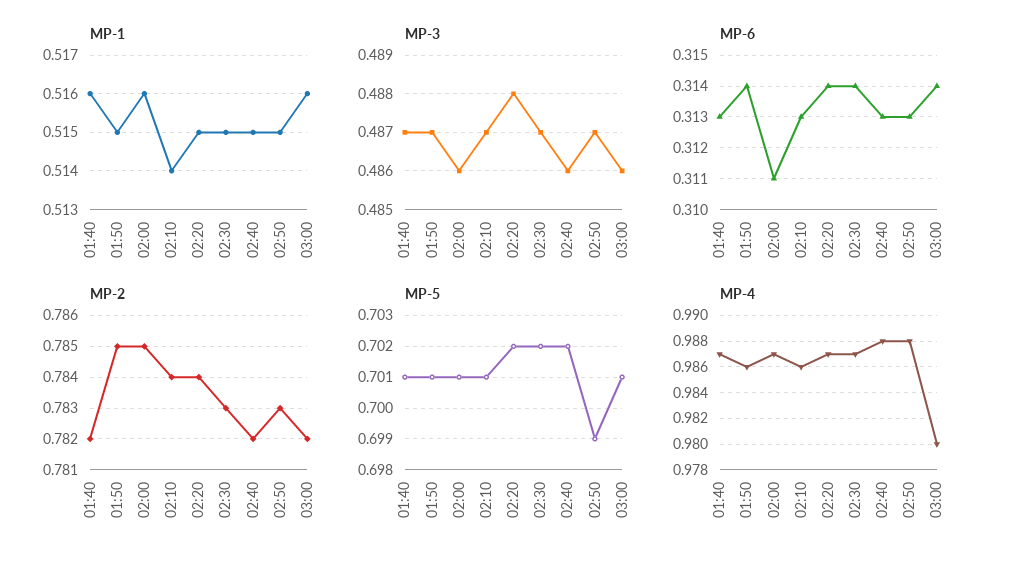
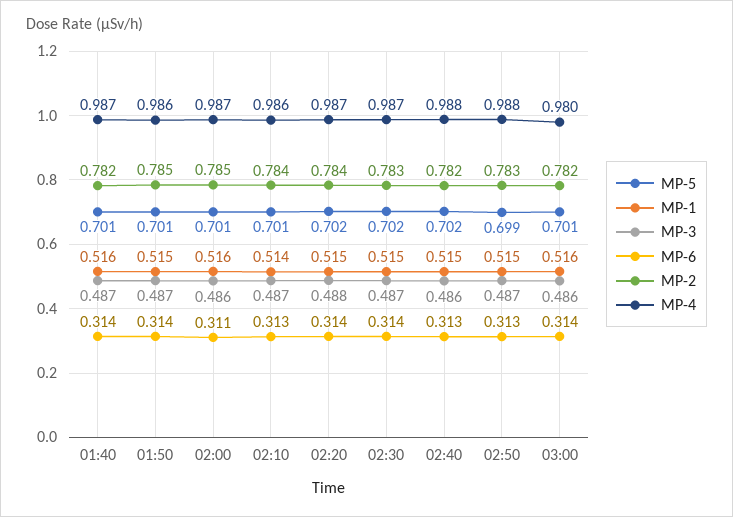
MP-6, 01:40: 0.313 -> 0.314

